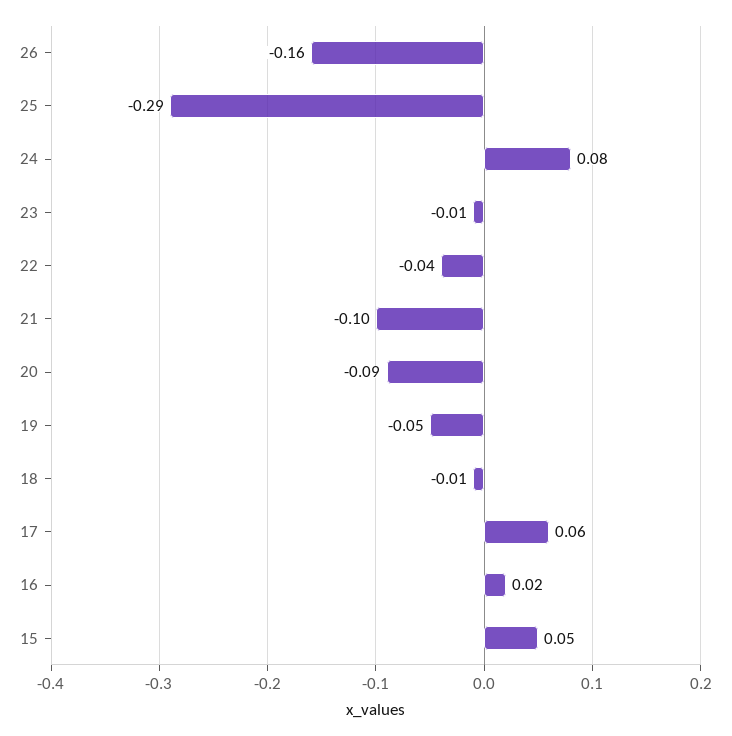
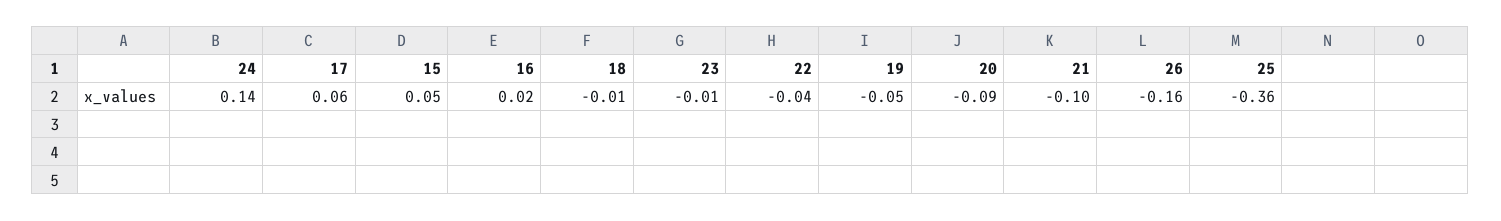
25: -0.29 -> -0.36
24: 0.08 -> 0.14

